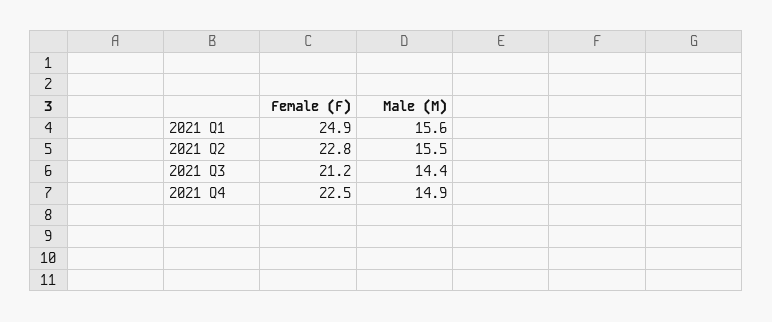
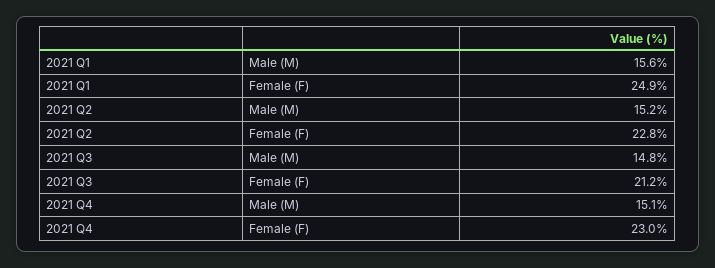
Male (M), 2021 Q2: 15.5 -> 15.2
Male (M), 2021 Q3: 14.4 -> 14.8
Female (F), 2021 Q4: 22.5 -> 23
Male (M), 2021 Q4: 14.9 -> 15.1

